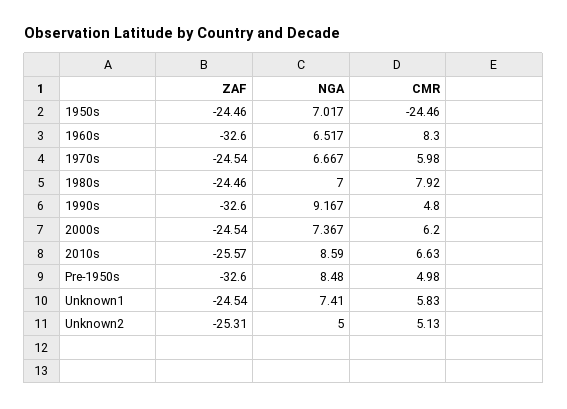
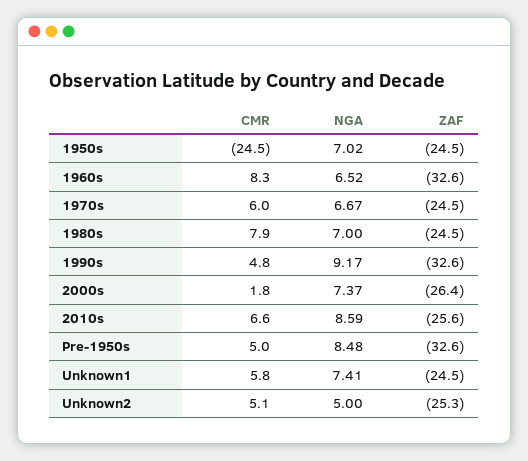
ZAF, 2000s: -24.54 -> -26.4
CMR, 2000s: 6.2 -> 1.8

